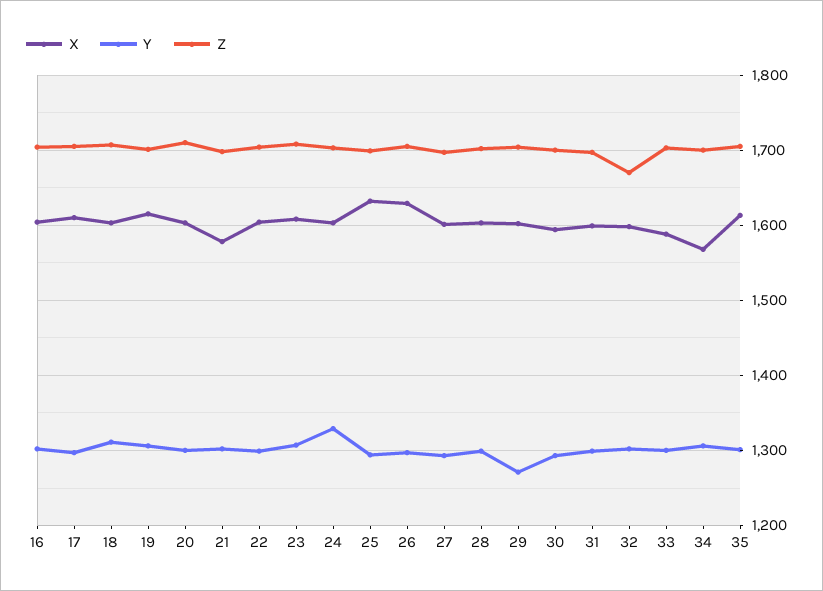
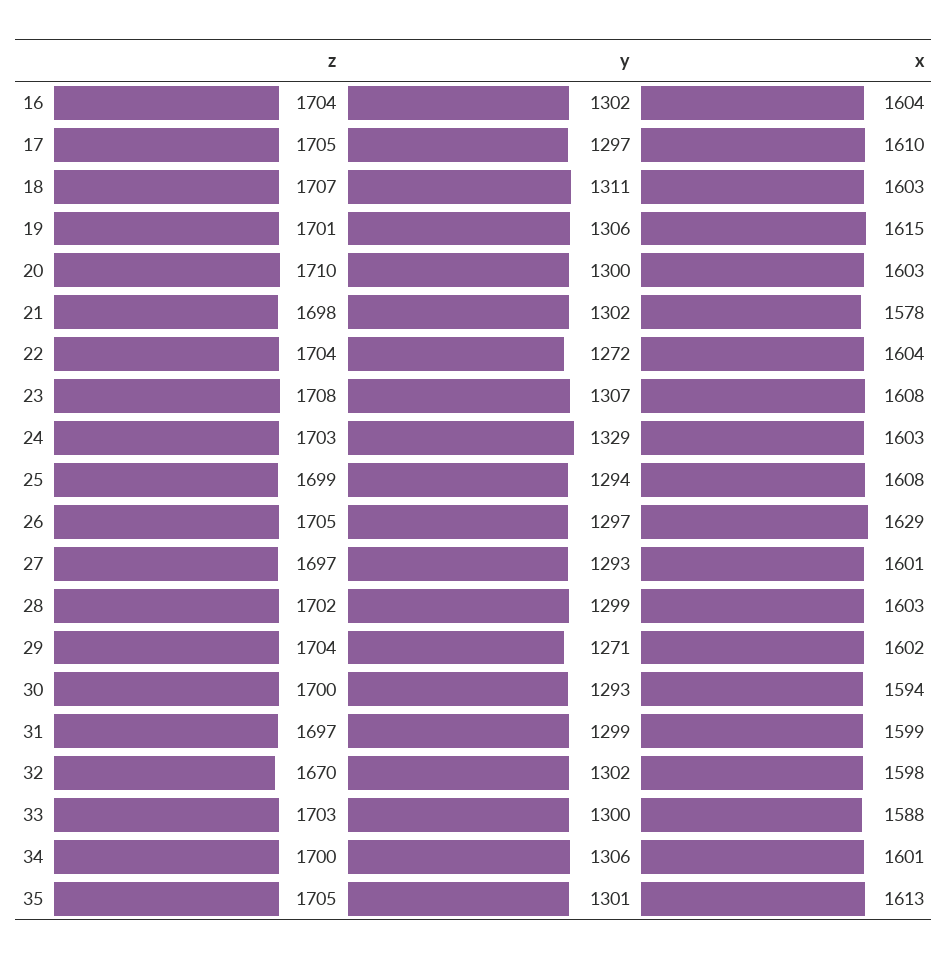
Y, 22: 1300 -> 1272
X, 25: 1630 -> 1608
X, 34: 1570 -> 1601

